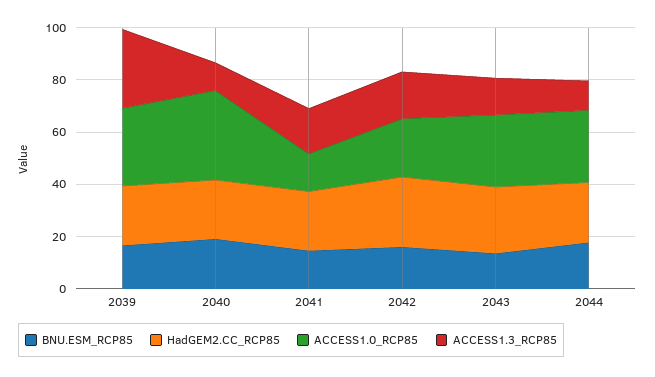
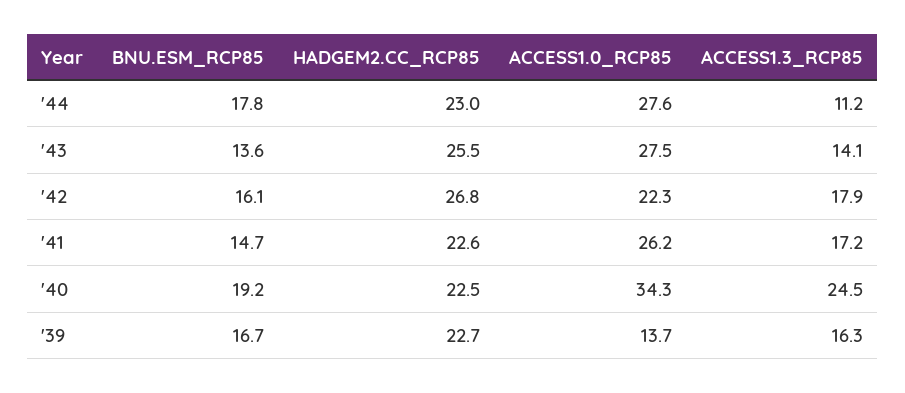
ACCESS1.0_RCP85, 2039: 30 -> 13.7
ACCESS1.3_RCP85, 2039: 30 -> 16.3
ACCESS1.3_RCP85, 2040: 10 -> 24.5
ACCESS1.0_RCP85, 2041: 15 -> 26.2

